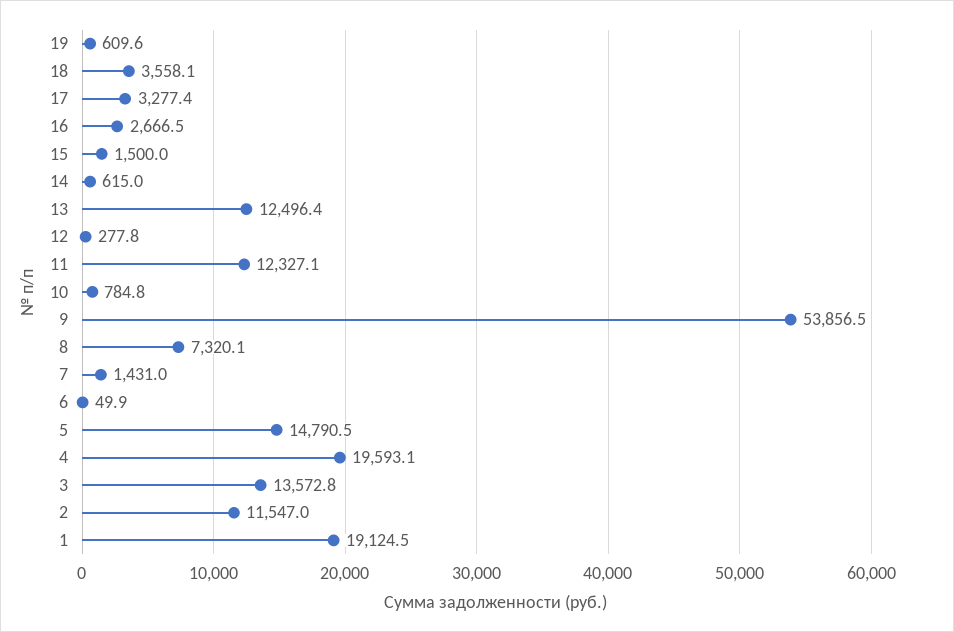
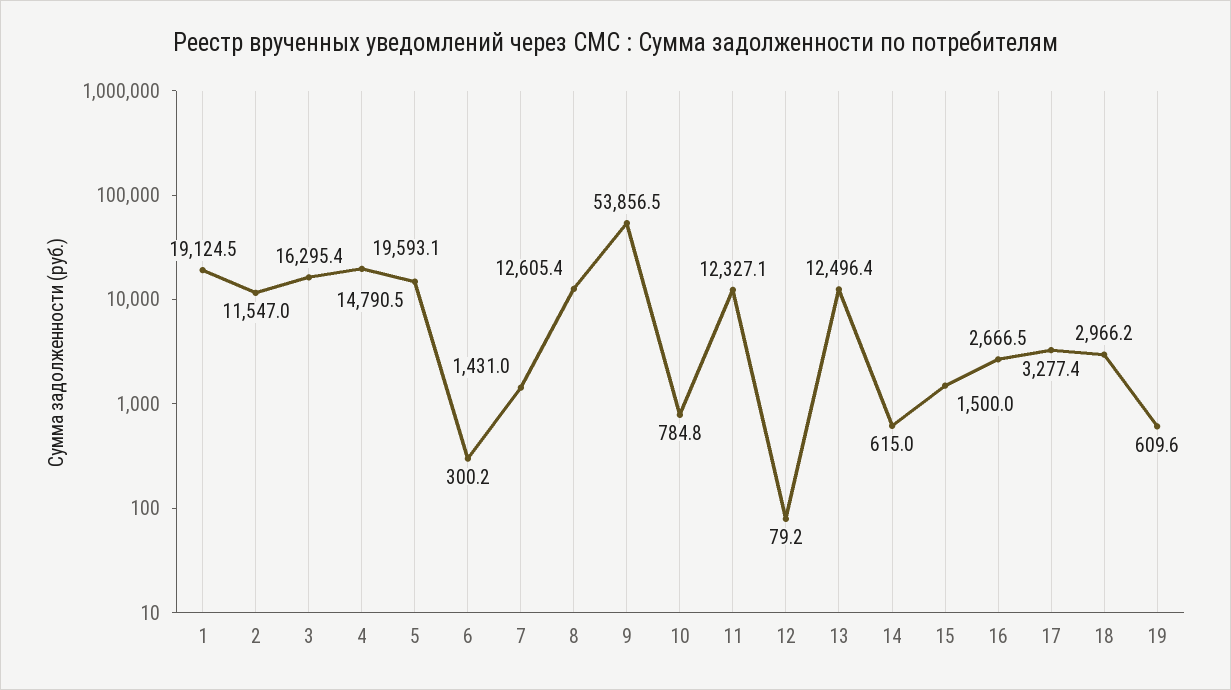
18: 3558.1 -> 2966.2
12: 277.8 -> 79.2
8: 7320.1 -> 12605.4
6: 49.9 -> 300.2
3: 13572.8 -> 16295.4

